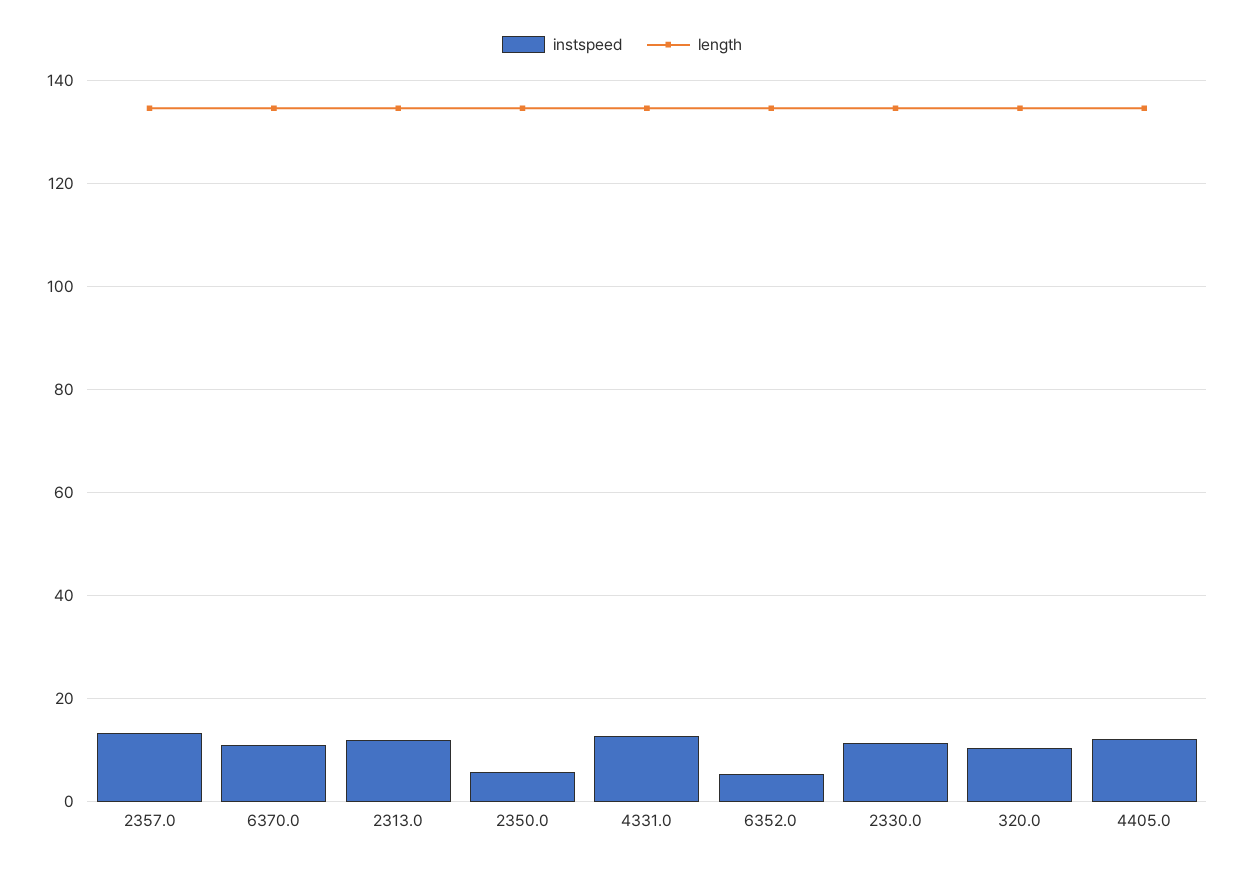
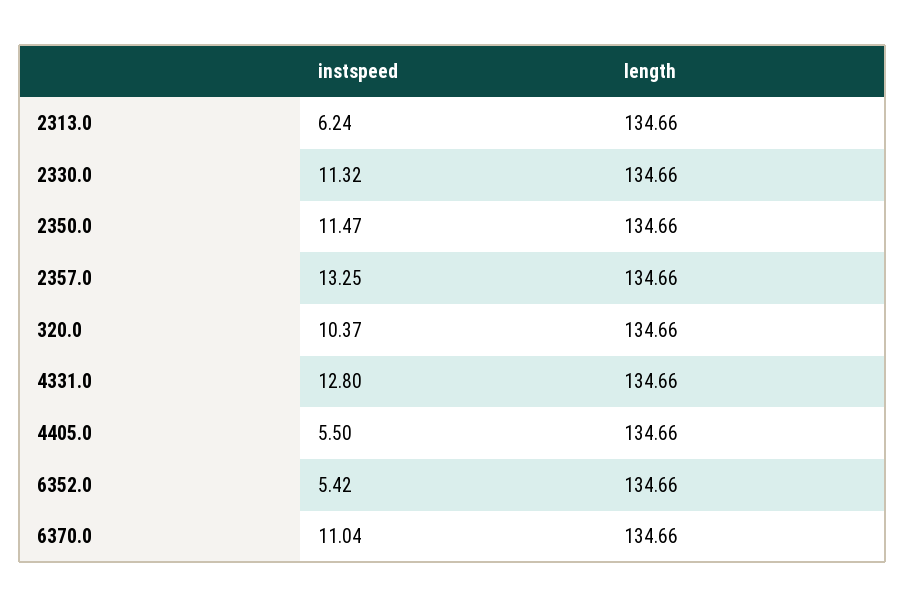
instspeed, 2313.0: 12 -> 6.24
instspeed, 2350.0: 6 -> 11.47
instspeed, 4405.0: 12 -> 5.5

